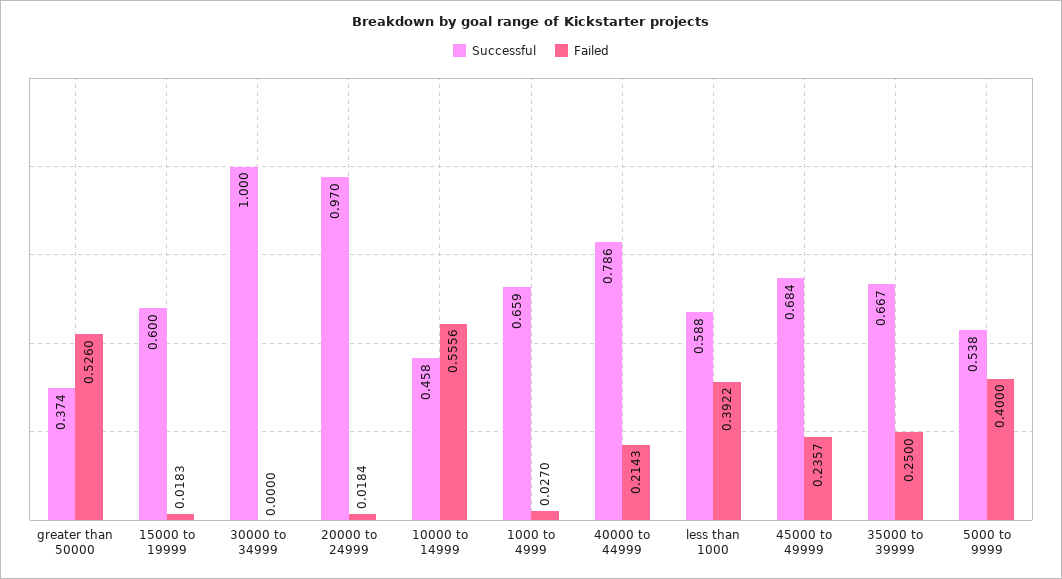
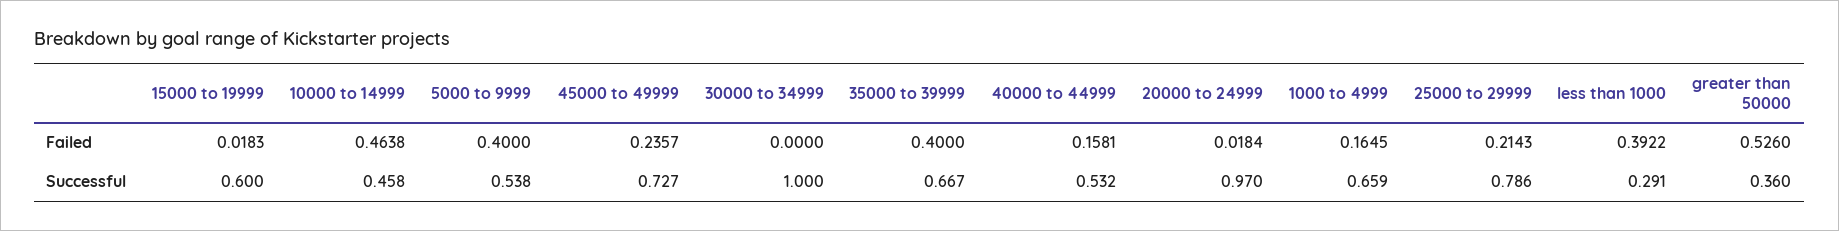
Successful, greater than 50000: 0.374 -> 0.36
Failed, 10000 to 14999: 0.5556 -> 0.4638
Failed, 1000 to 4999: 0.027 -> 0.1645
Successful, 40000 to 44999: 0.786 -> 0.532
Failed, 40000 to 44999: 0.2143 -> 0.1581
Successful, less than 1000: 0.588 -> 0.291
Successful, 45000 to 49999: 0.684 -> 0.727
Failed, 35000 to 39999: 0.25 -> 0.4
Failed, 25000 to 29999: none -> 0.2143
Successful, 25000 to 29999: none -> 0.786

